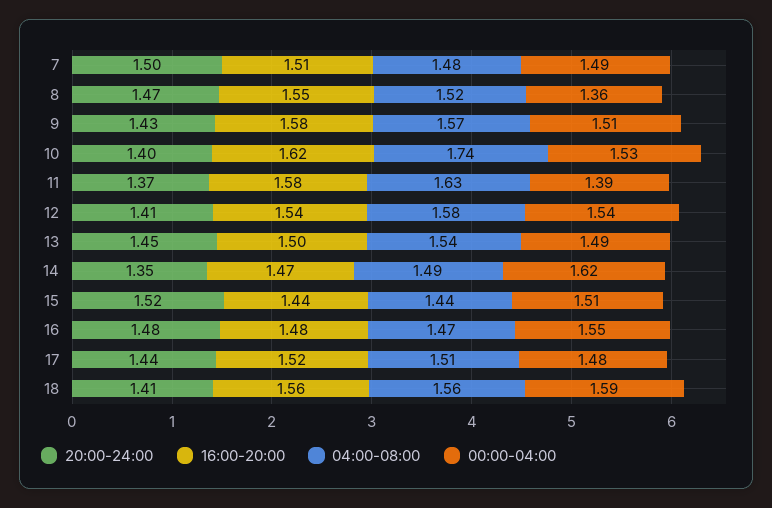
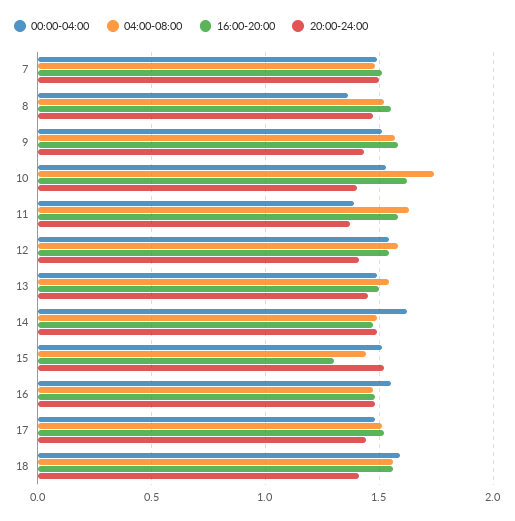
20:00-24:00, 14: 1.35 -> 1.5
16:00-20:00, 15: 1.44 -> 1.3

